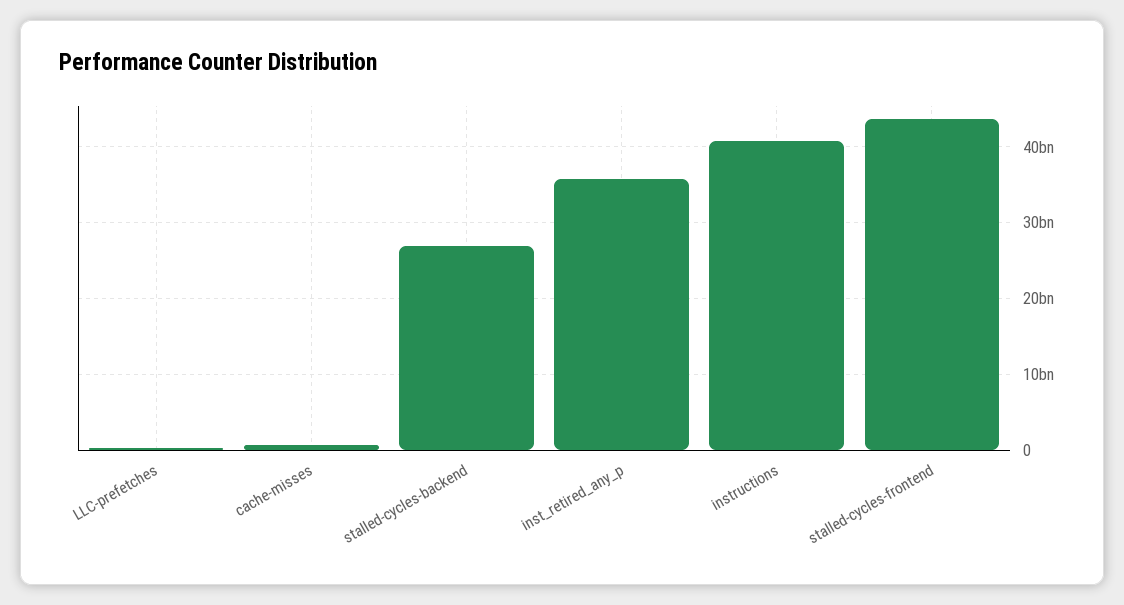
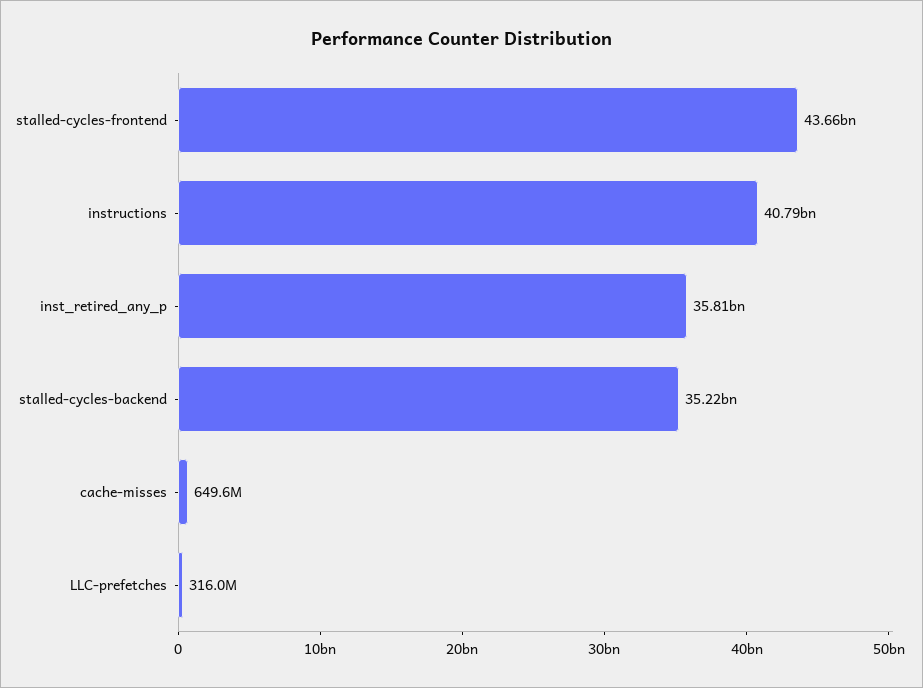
stalled-cycles-backend: 27000000000 -> 35220000000

